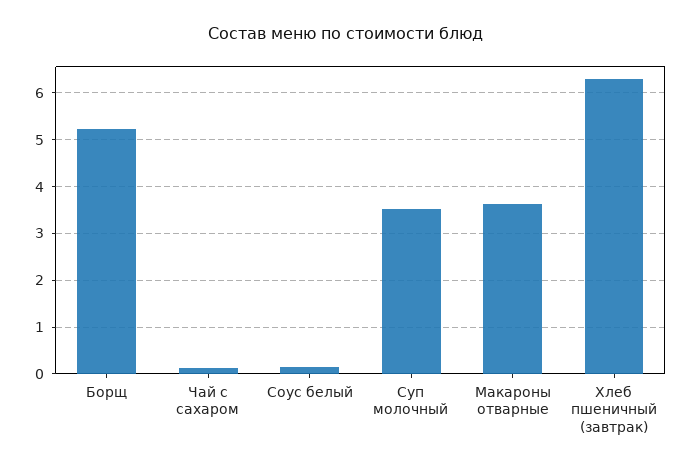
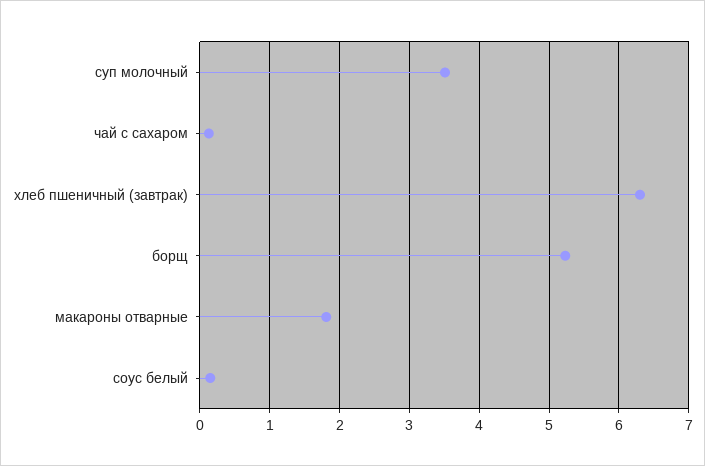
Макароны отварные: 3.6 -> 1.8

